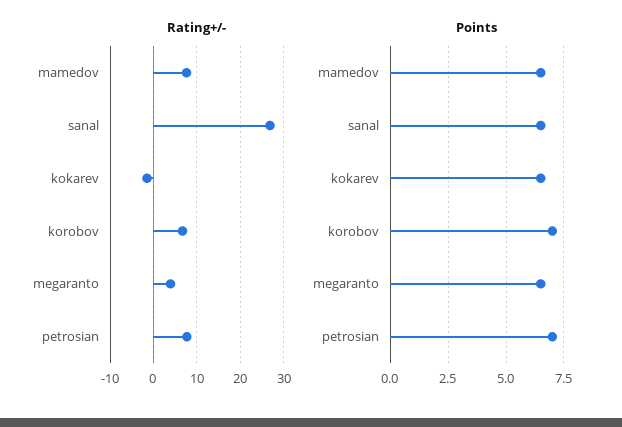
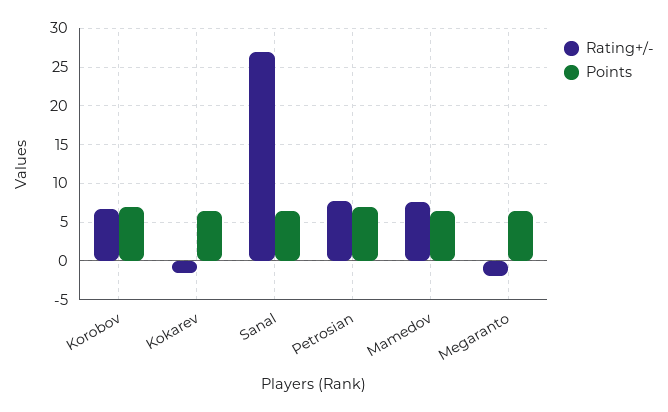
Rating+/-, megaranto: 4 -> -2

